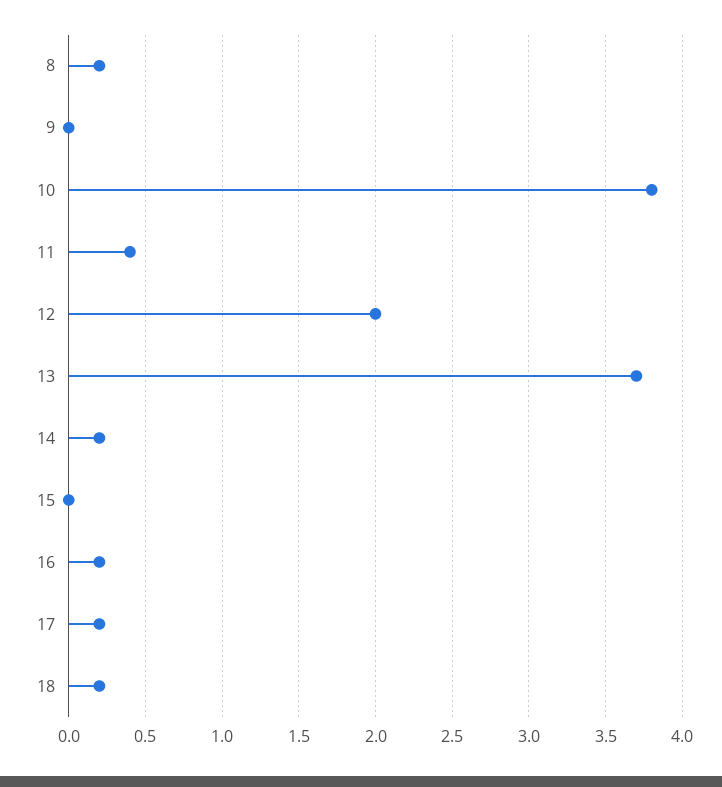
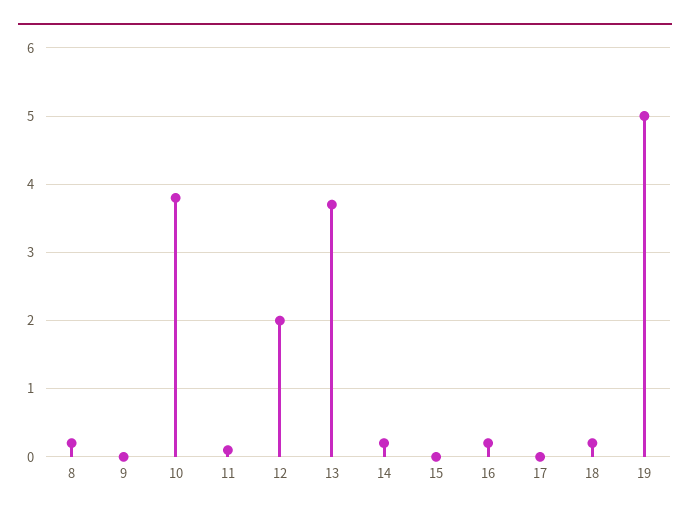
11: 0.4 -> 0.1
17: 0.2 -> 0
19: none -> 5

